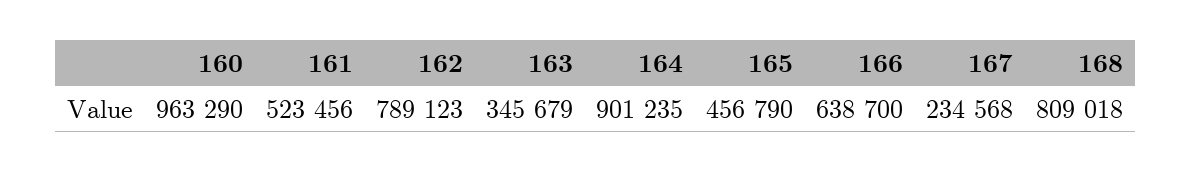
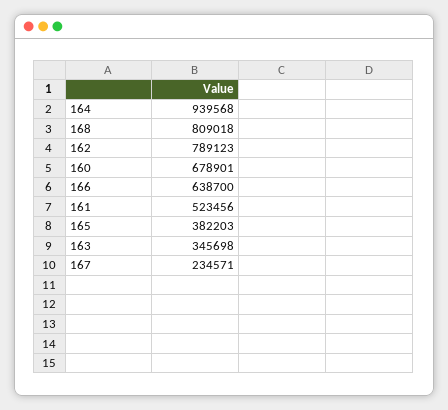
160: 963290 -> 678901
163: 345679 -> 345698
164: 901235 -> 939568
165: 456790 -> 382203
167: 234568 -> 234571

